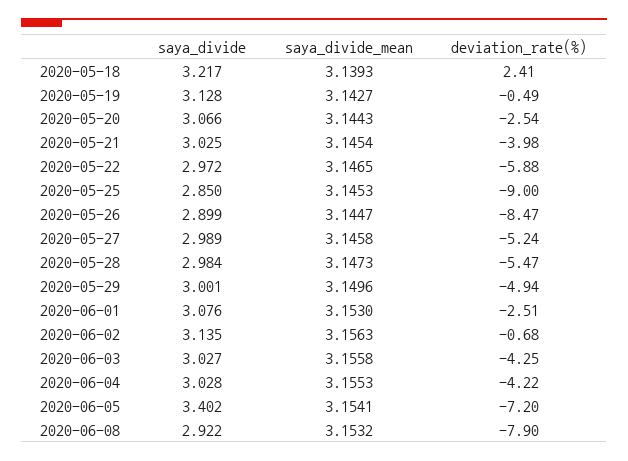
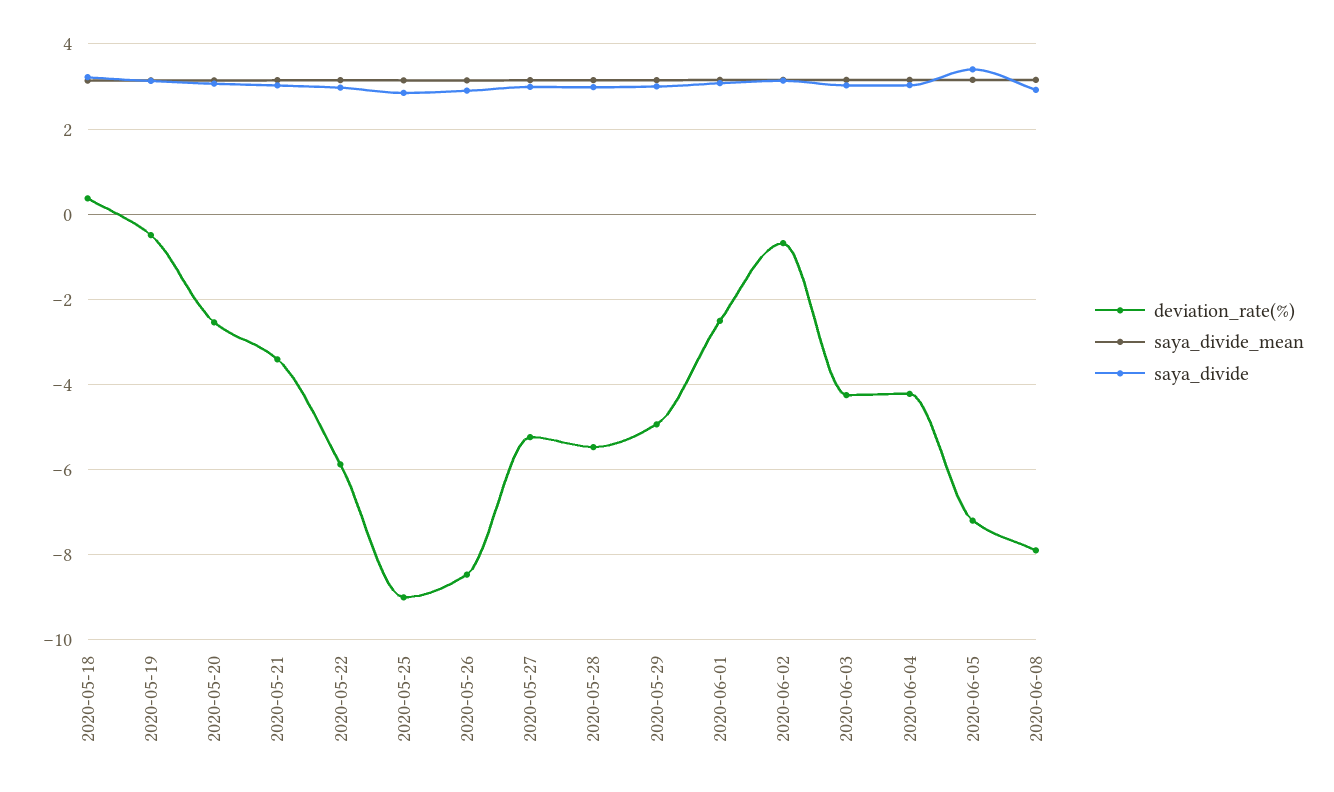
deviation_rate(%), 2020-05-18: 2.41 -> 0.4
deviation_rate(%), 2020-05-21: -3.98 -> -3.4

